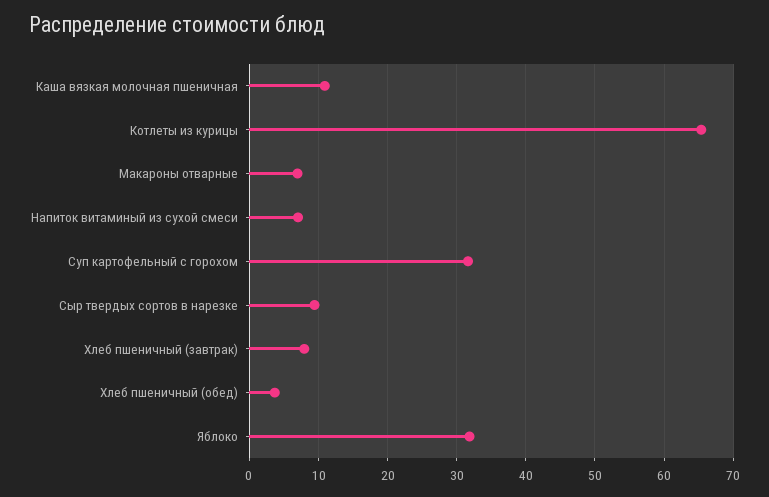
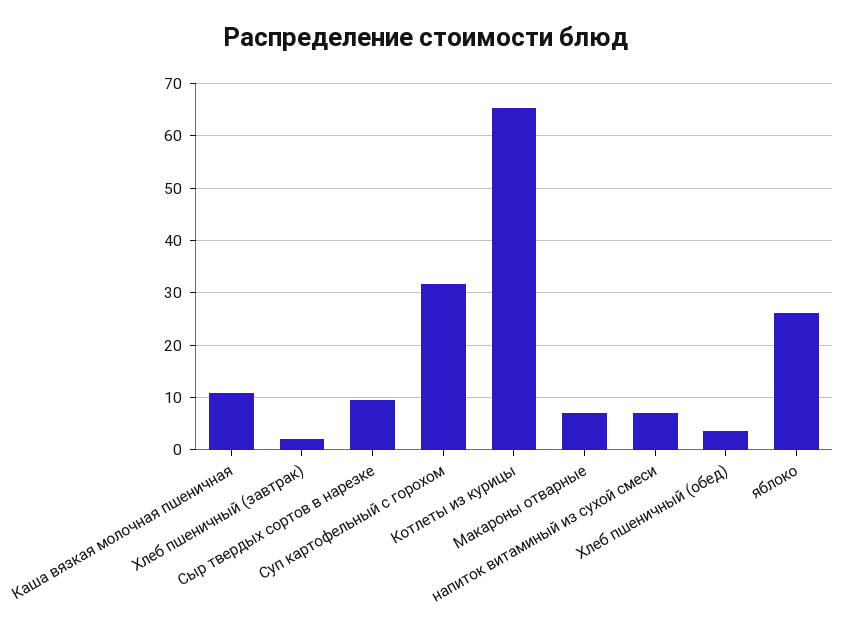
Хлеб пшеничный (завтрак): 8 -> 2
Яблоко: 32 -> 26

